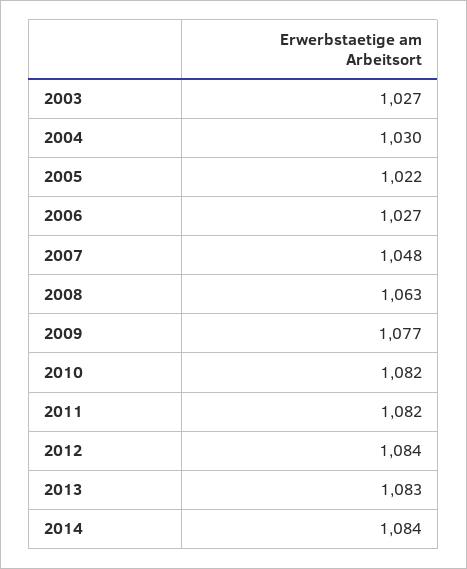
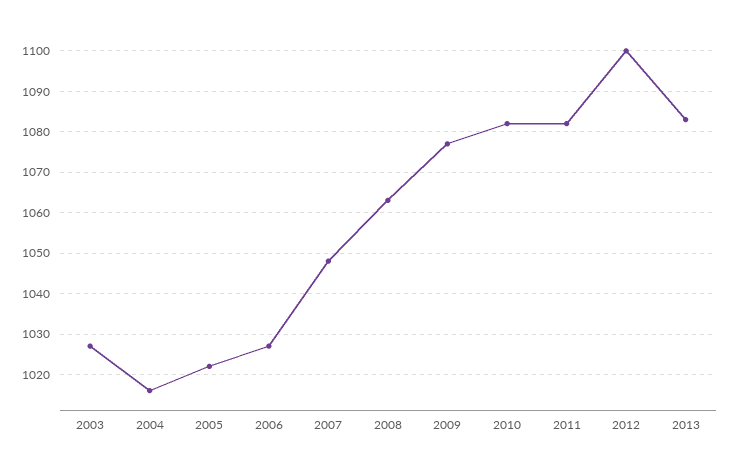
2004: 1030 -> 1015
2012: 1084 -> 1100
2014: 1084 -> none

